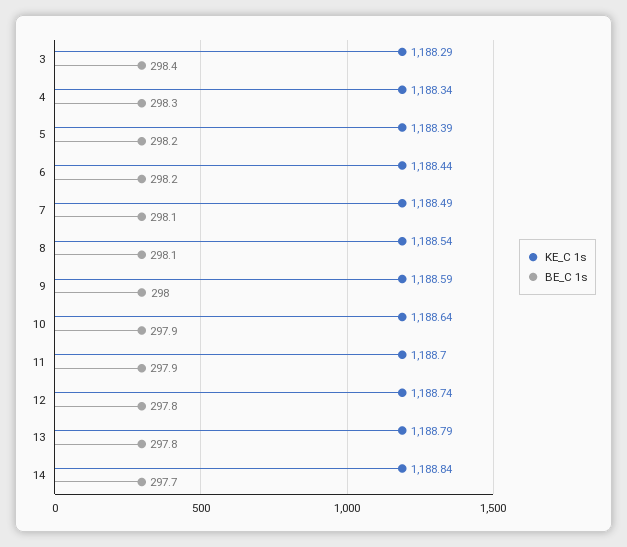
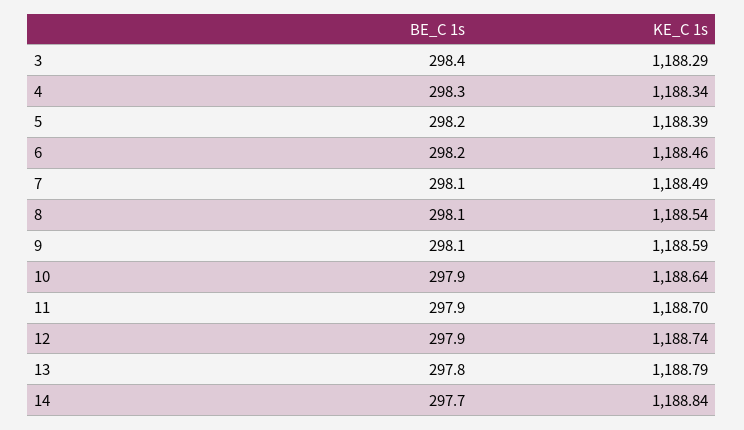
KE_C 1s, 6: 1188.44 -> 1188.46
BE_C 1s, 9: 298 -> 298.1
BE_C 1s, 12: 297.8 -> 297.9

